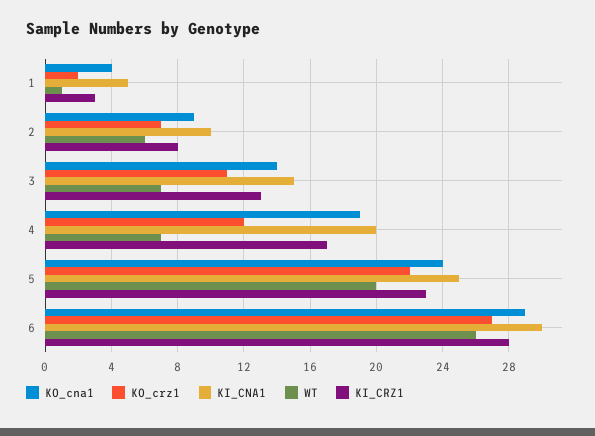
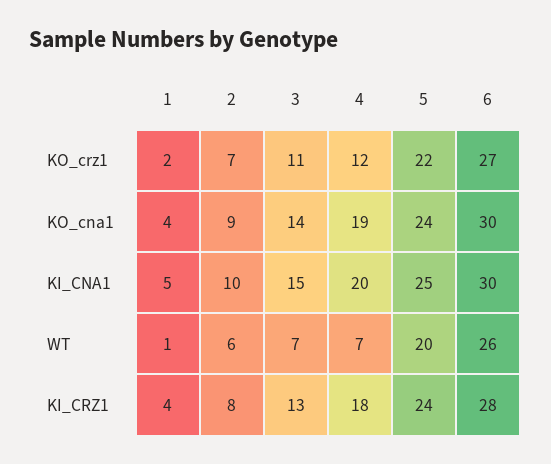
KI_CRZ1, 1: 3 -> 4
KI_CRZ1, 4: 17 -> 18
KI_CRZ1, 5: 23 -> 24
KO_cna1, 6: 29 -> 30

